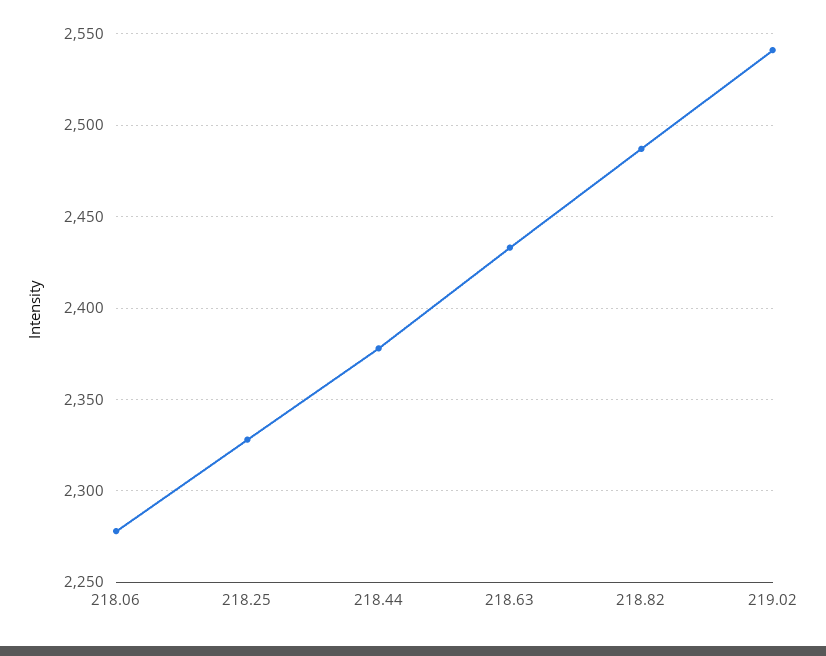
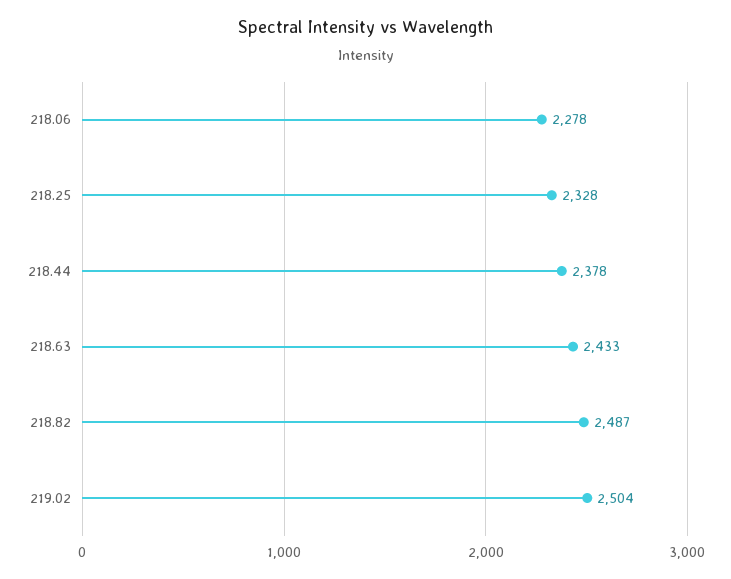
219.02: 2540 -> 2504

